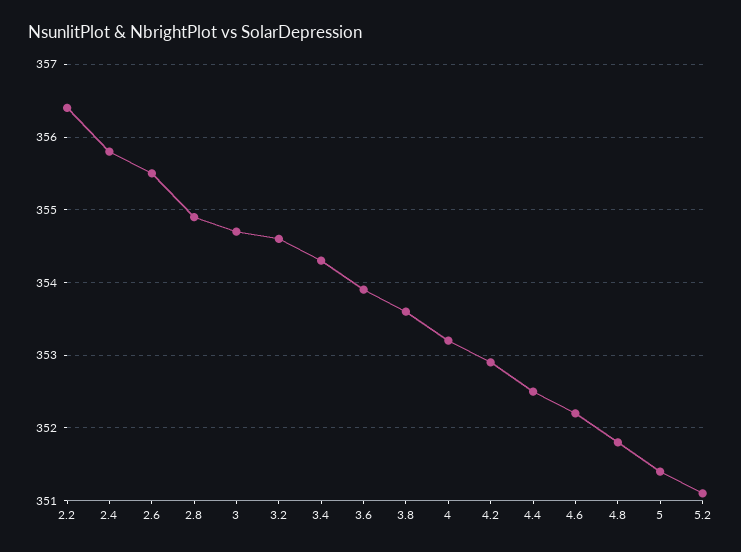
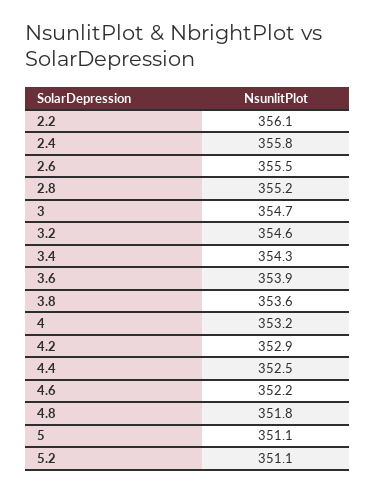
2.2: 356.4 -> 356.1
2.8: 354.9 -> 355.2
5: 351.4 -> 351.1

